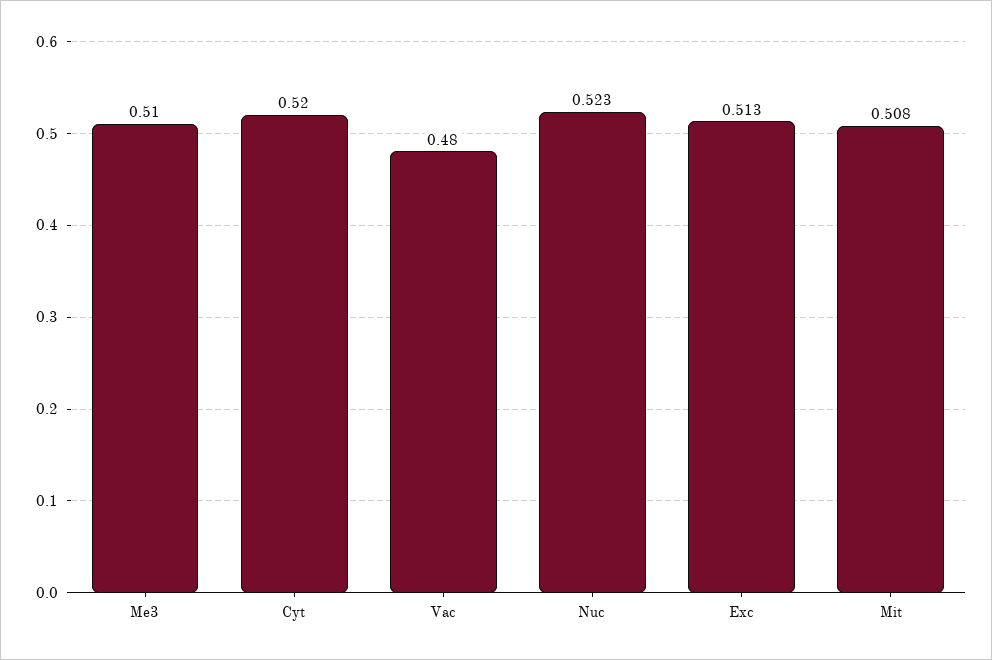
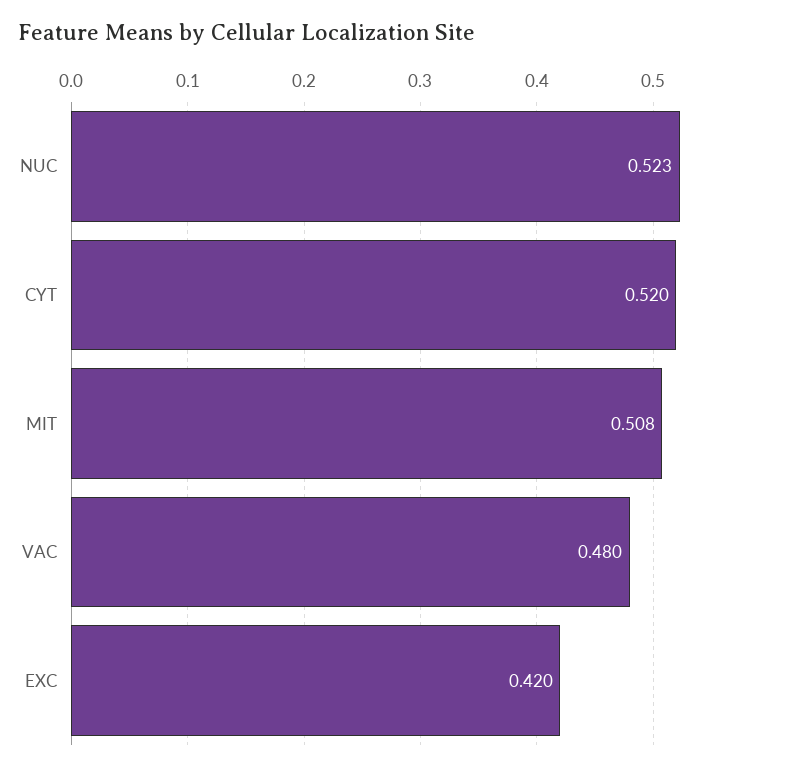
Me3: 0.51 -> none
Exc: 0.513 -> 0.42

